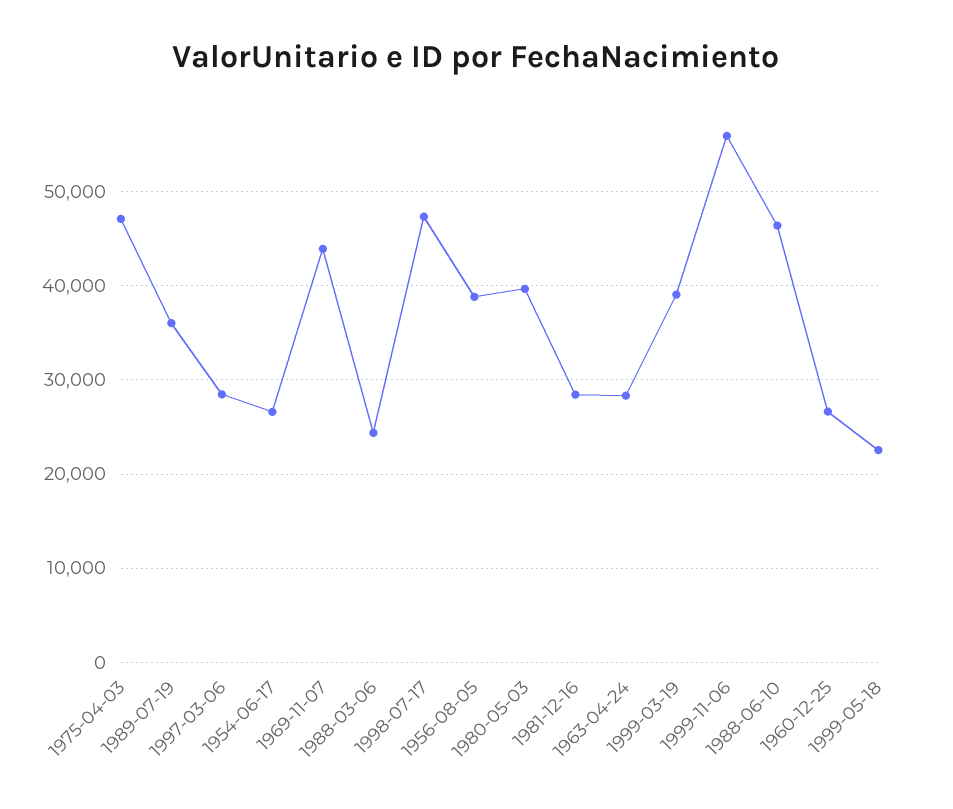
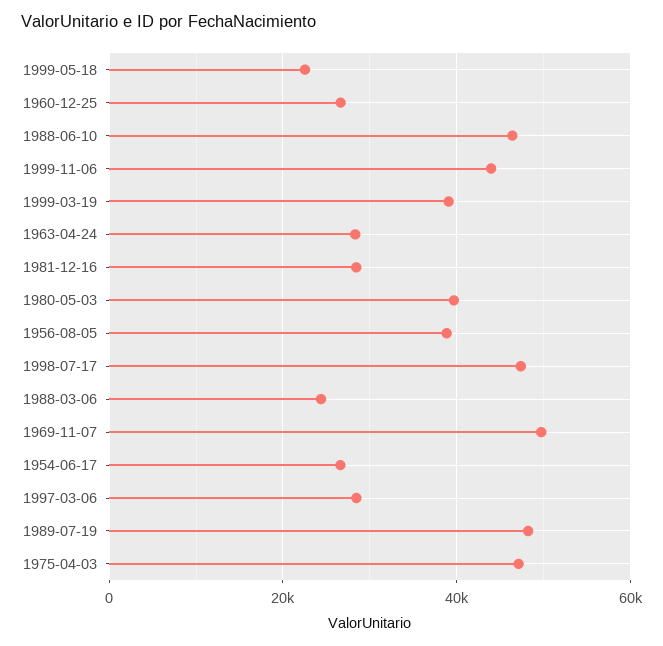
1989-07-19: 36000 -> 48000
1969-11-07: 44000 -> 50000
1999-11-06: 56000 -> 44000

